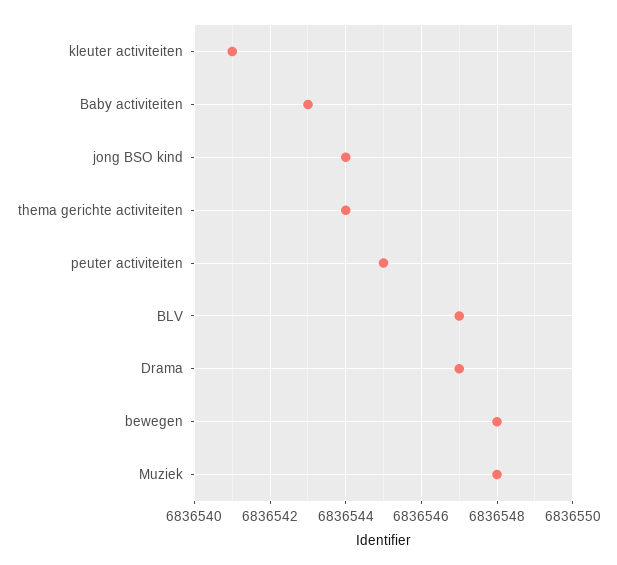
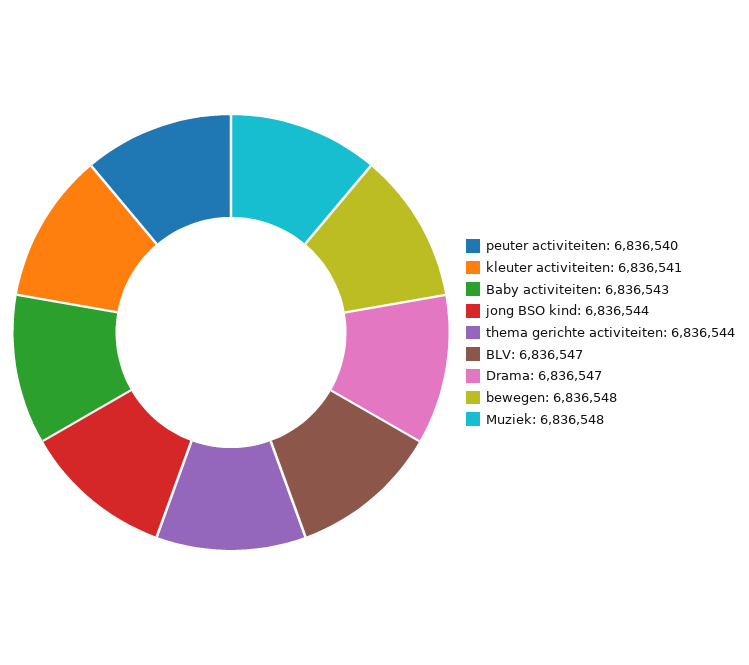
peuter activiteiten: 6836545 -> 6836540

